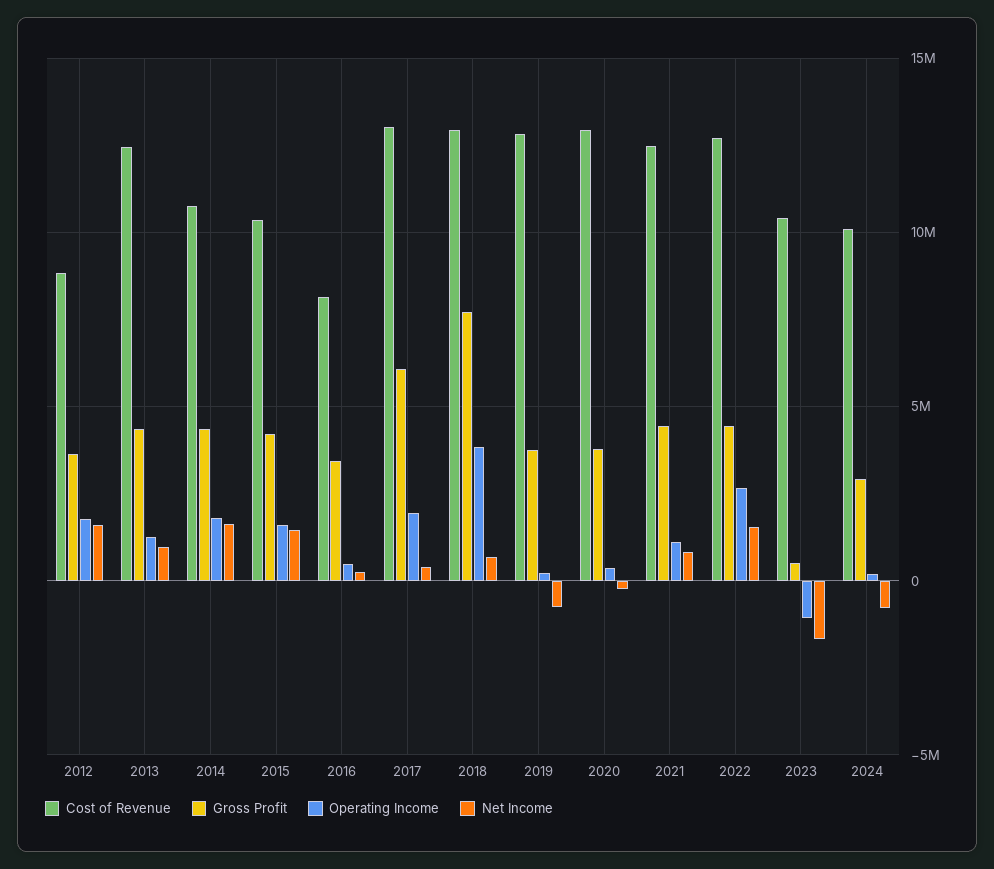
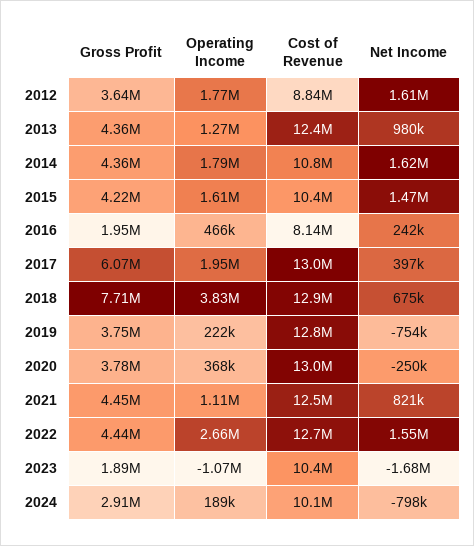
Gross Profit, 2016: 3500000 -> 1950000
Gross Profit, 2023: 500000 -> 1890000

